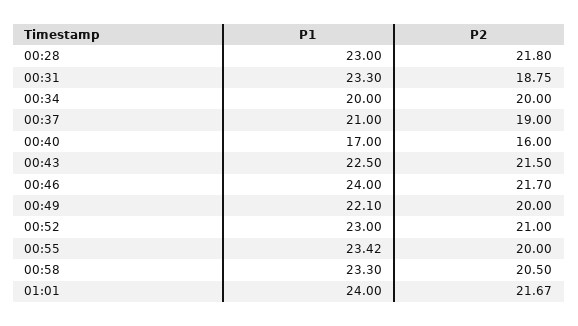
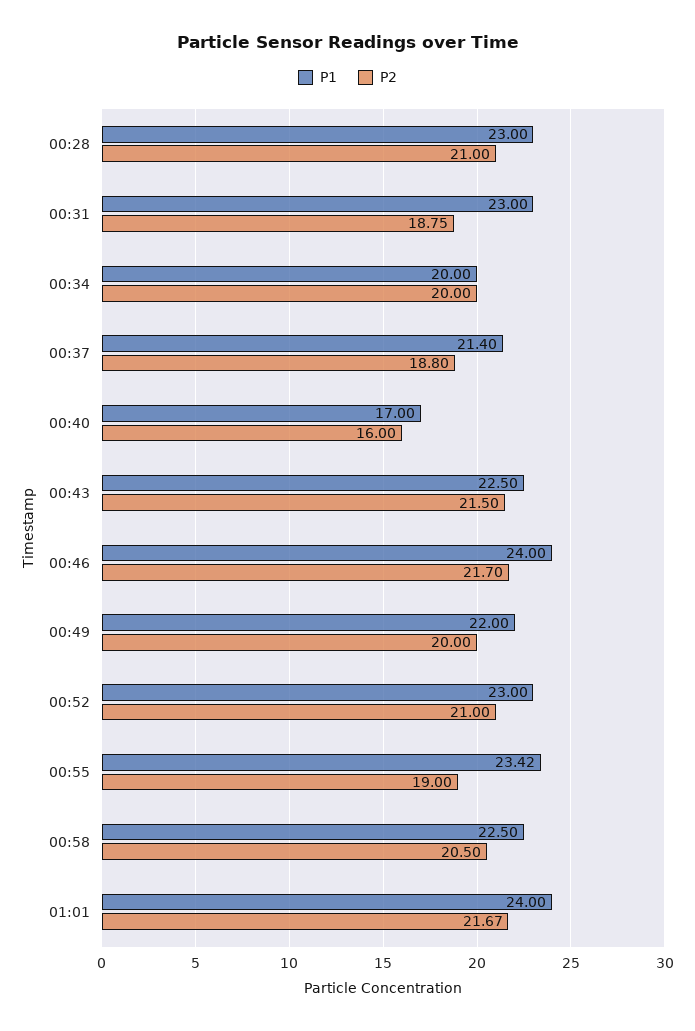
P2, 00:28: 21.8 -> 21
P1, 00:31: 23.3 -> 23
P1, 00:37: 21 -> 21.4
P2, 00:37: 19 -> 18.8
P1, 00:49: 22.1 -> 22
P2, 00:55: 20 -> 19
P1, 00:58: 23.3 -> 22.5

